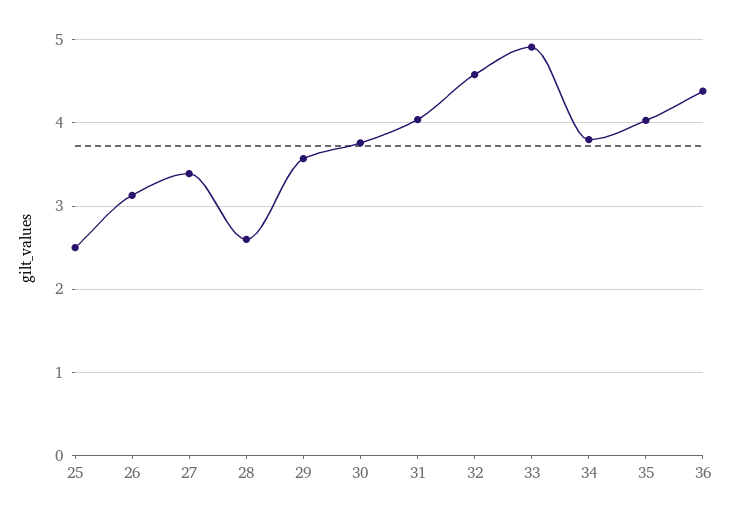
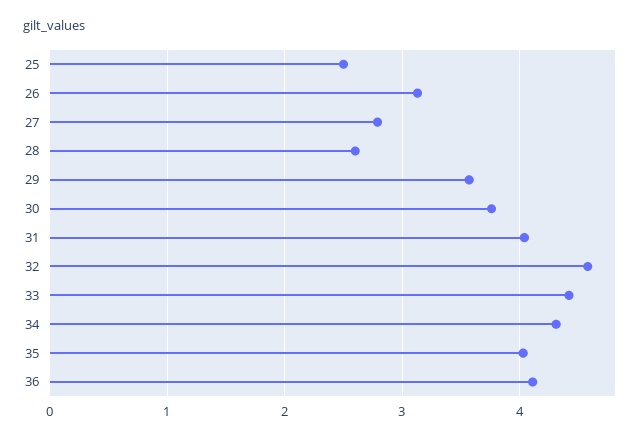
27: 3.4 -> 2.8
33: 4.9 -> 4.4
34: 3.8 -> 4.3
36: 4.4 -> 4.1

